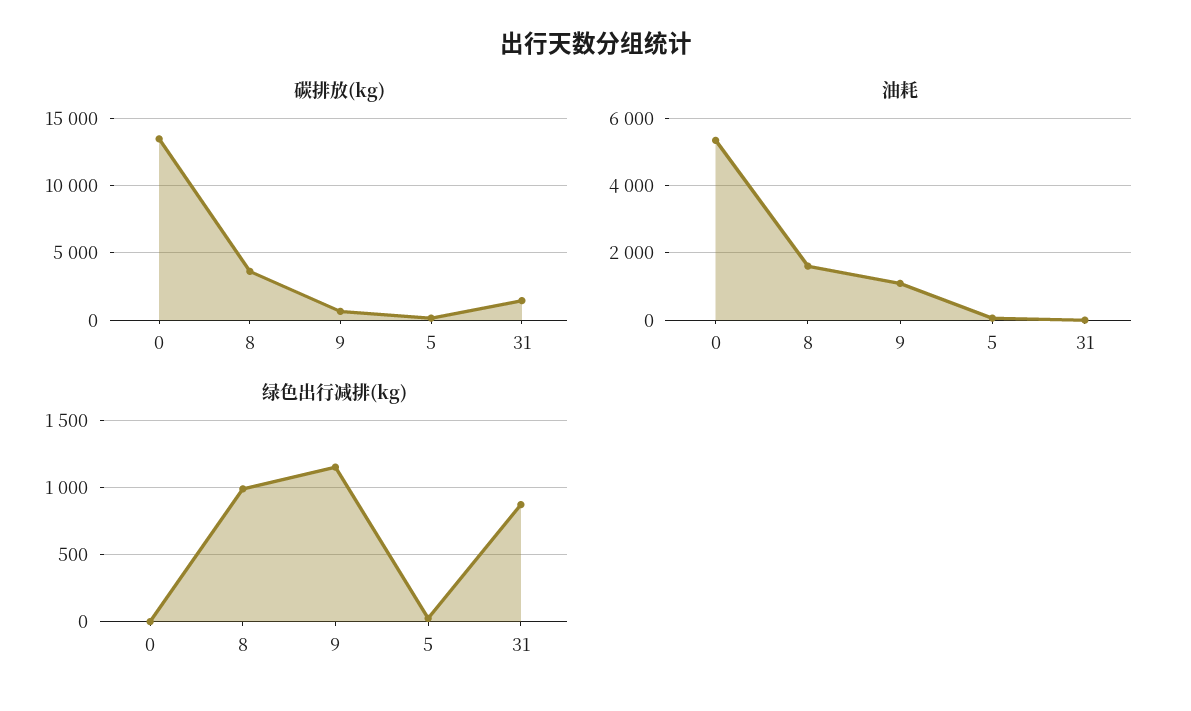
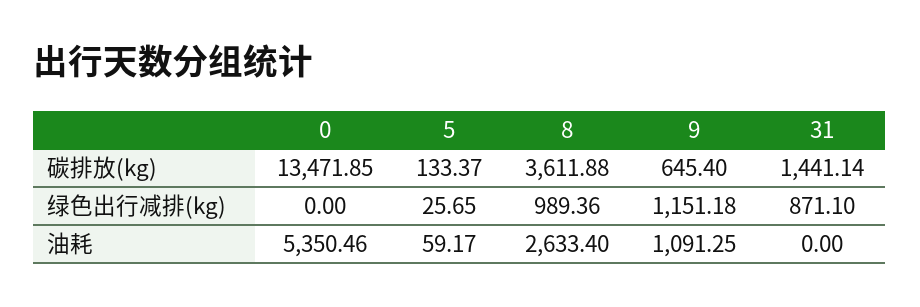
油耗, 8: 1600 -> 2633.4

